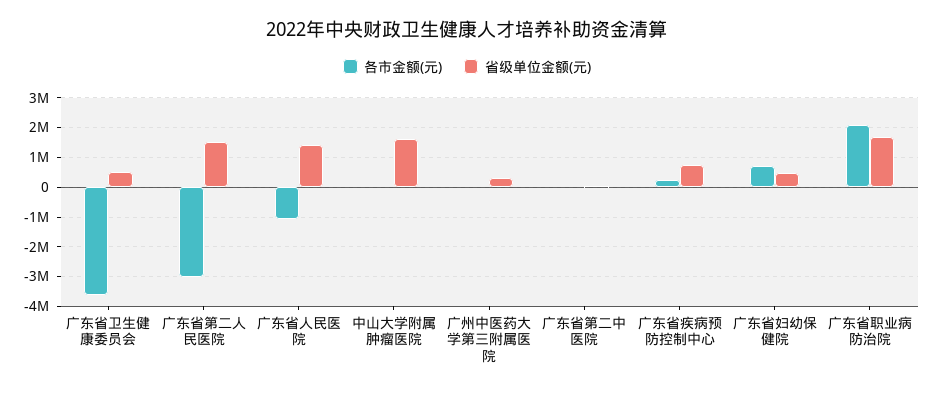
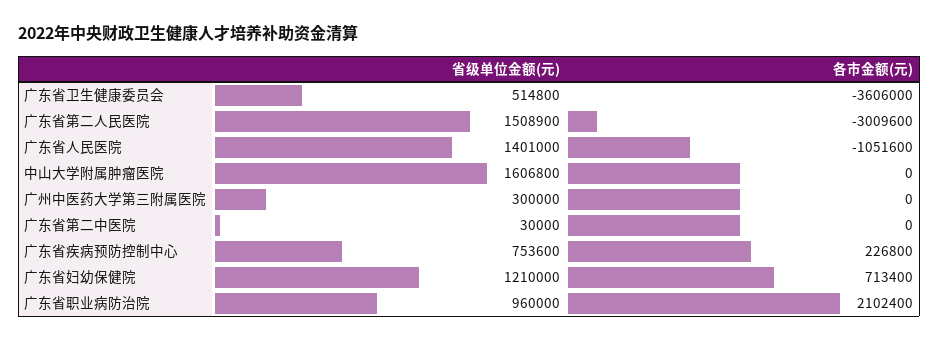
省级单位金额(元), 广东省妇幼保健院: 500000 -> 1210000
省级单位金额(元), 广东省职业病防治院: 1750000 -> 960000

